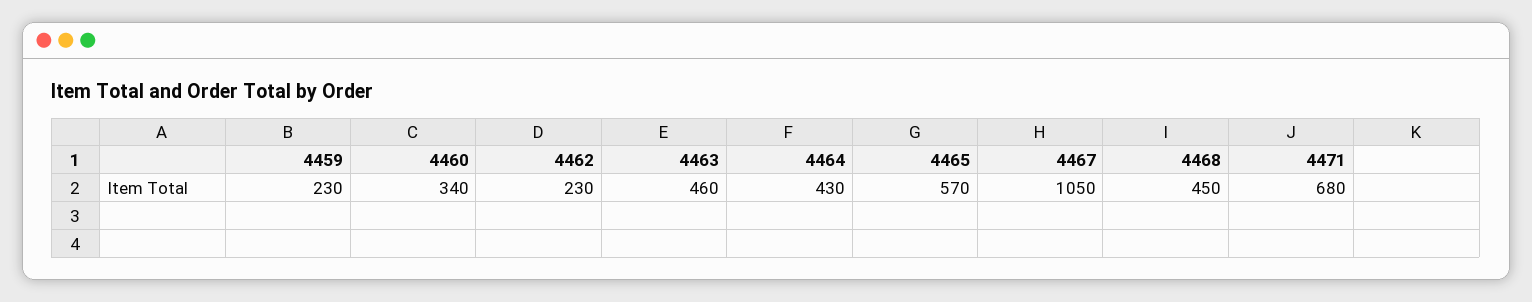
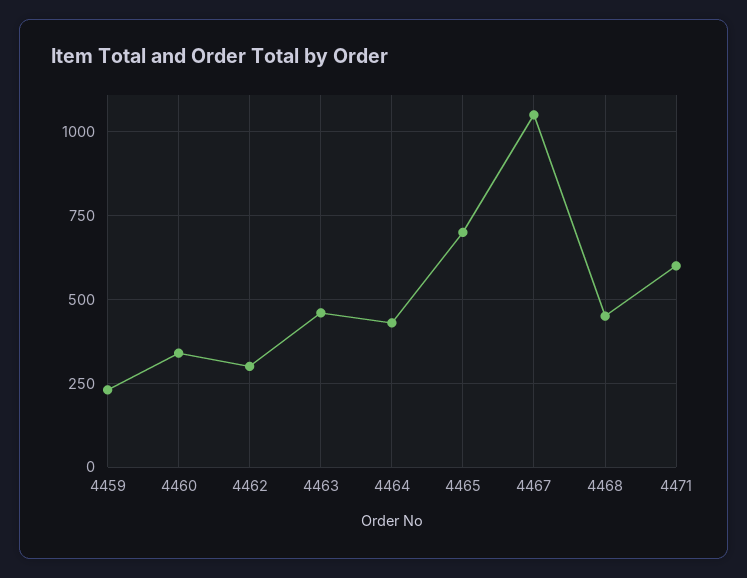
4462: 230 -> 300
4465: 570 -> 700
4471: 680 -> 600

